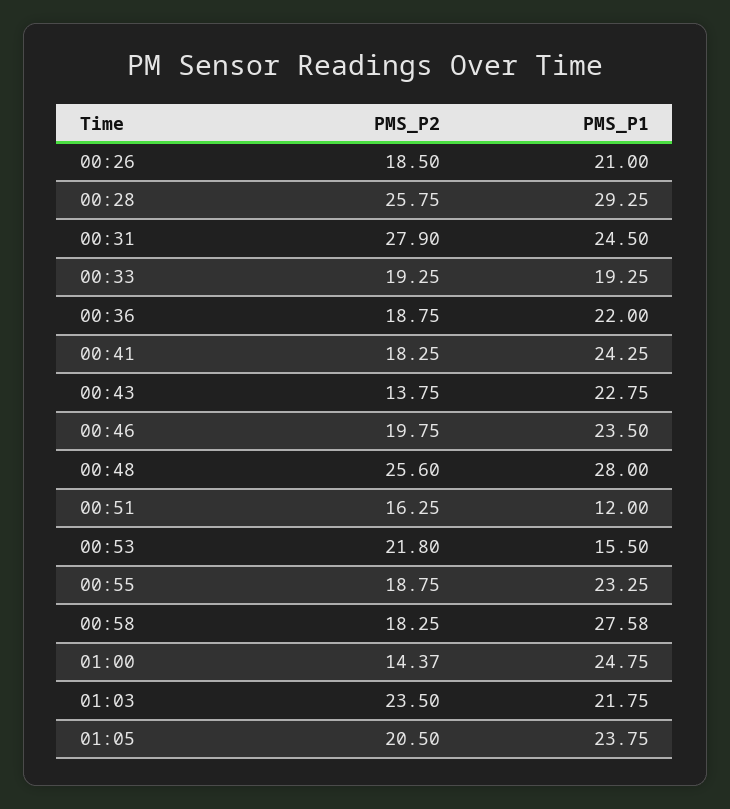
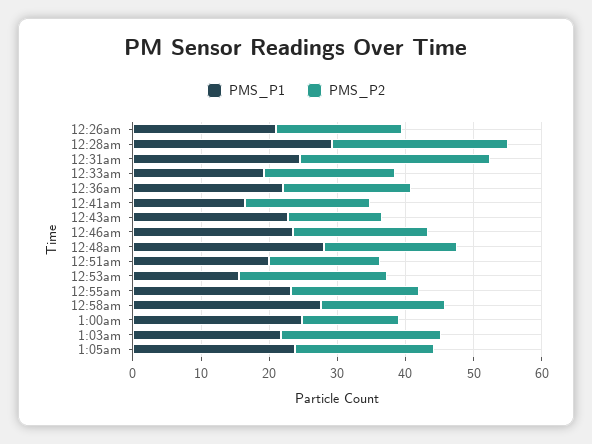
PMS_P1, 00:41: 24.25 -> 16
PMS_P2, 00:48: 25.6 -> 20
PMS_P1, 00:51: 12 -> 20

